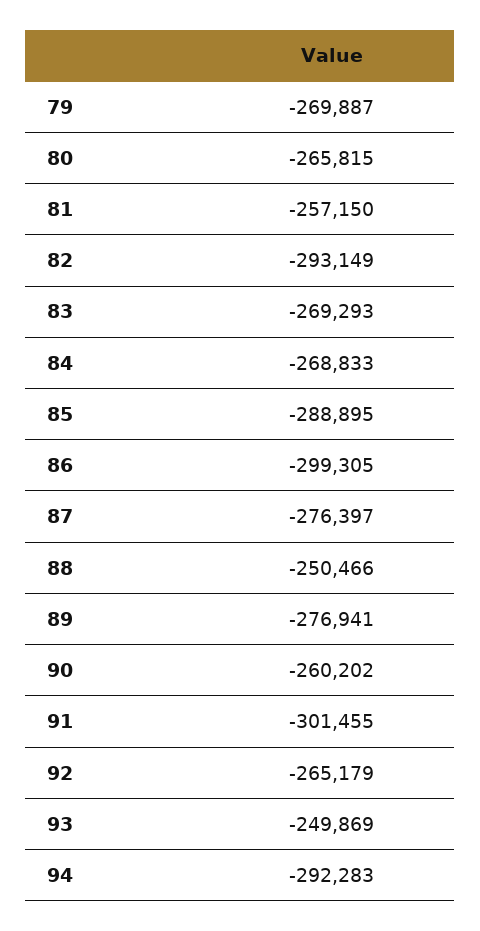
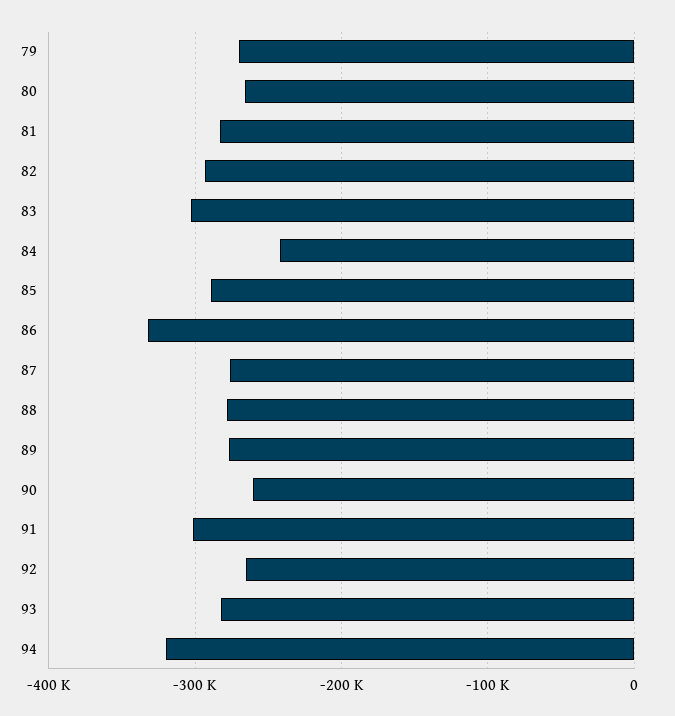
81: -257150 -> -280000
83: -269293 -> -300000
84: -268833 -> -240000
86: -299305 -> -330000
88: -250466 -> -280000
93: -249869 -> -280000
94: -292283 -> -320000

